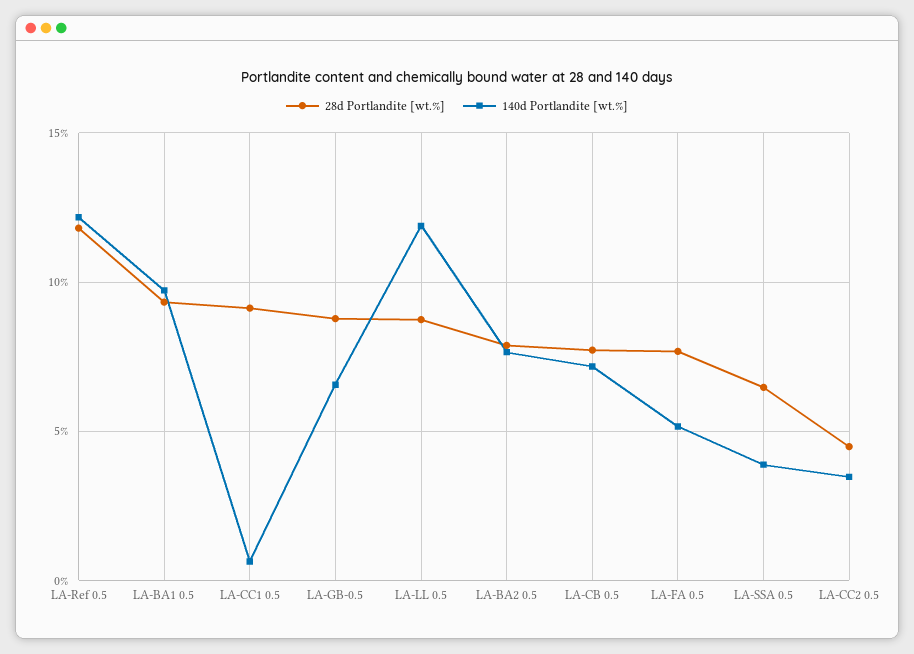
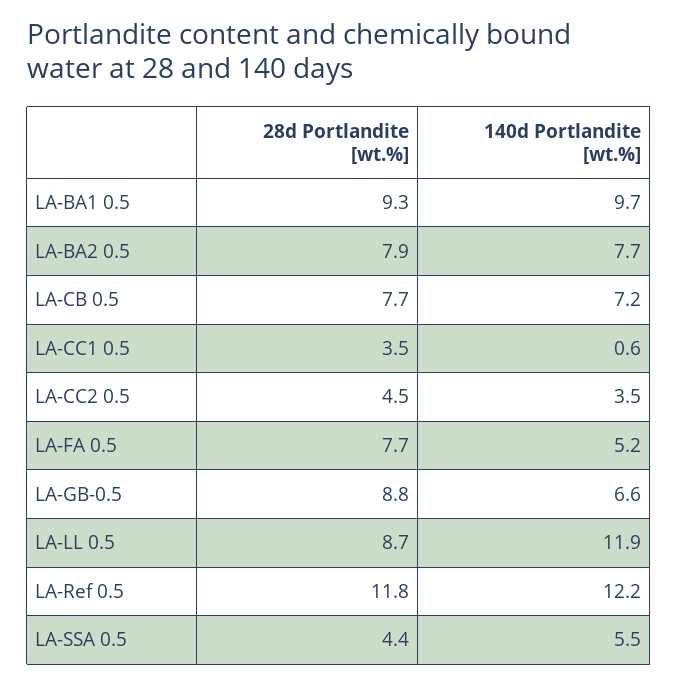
28d Portlandite [wt.%], LA-CC1 0.5: 9 -> 3.5
28d Portlandite [wt.%], LA-SSA 0.5: 6.5 -> 4.4
140d Portlandite [wt.%], LA-SSA 0.5: 4 -> 5.5

